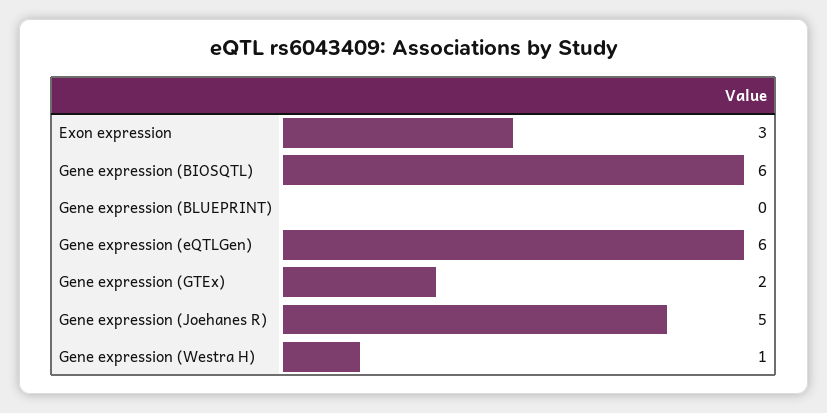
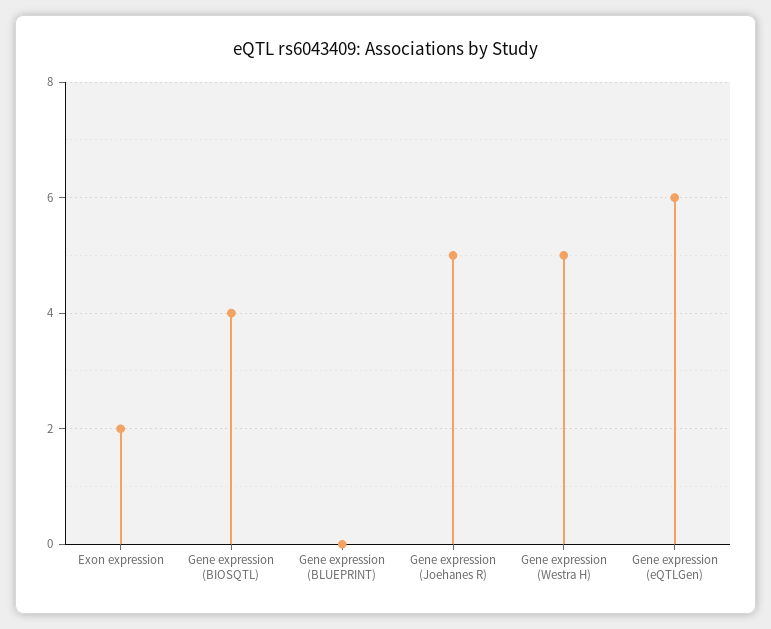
Exon expression: 3 -> 2
Gene expression (BIOSQTL): 6 -> 4
Gene expression (GTEx): 2 -> none
Gene expression (Westra H): 1 -> 5

